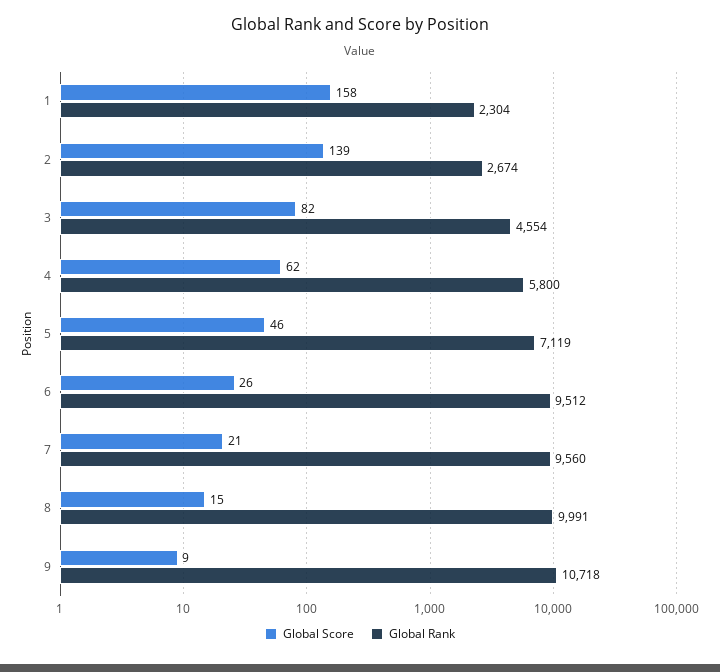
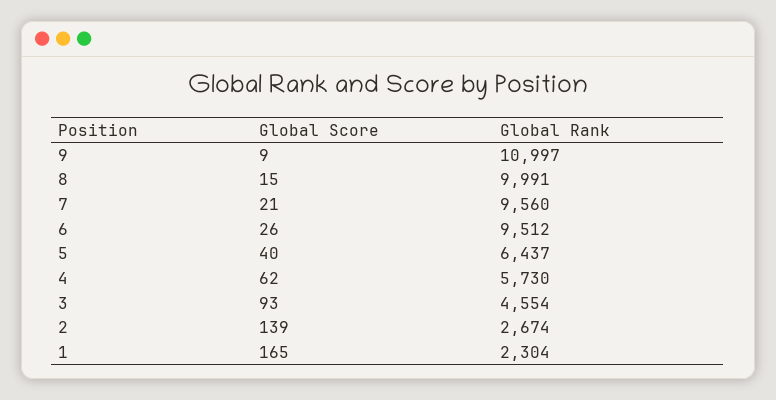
Global Score, 1: 158 -> 165
Global Score, 3: 82 -> 93
Global Rank, 4: 5800 -> 5730
Global Score, 5: 46 -> 40
Global Rank, 5: 7119 -> 6437
Global Rank, 9: 10718 -> 10997

